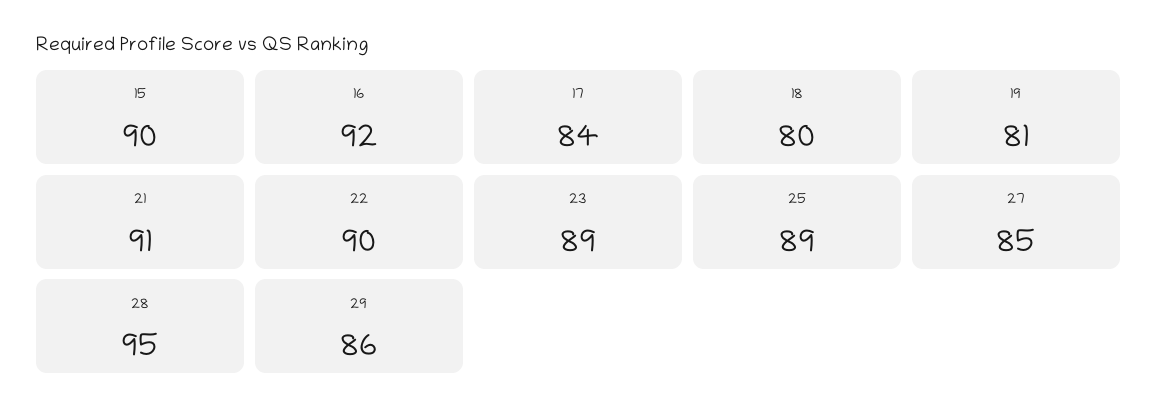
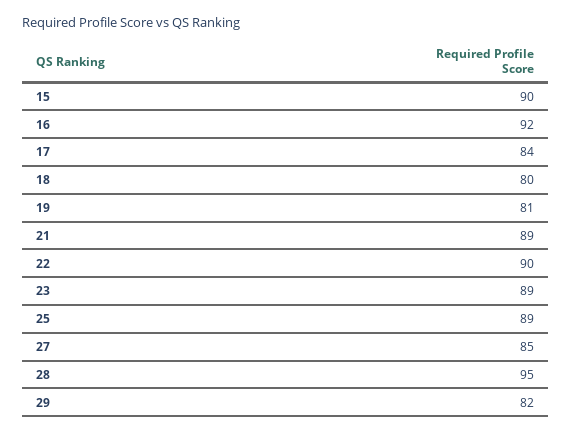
21: 91 -> 89
29: 86 -> 82

